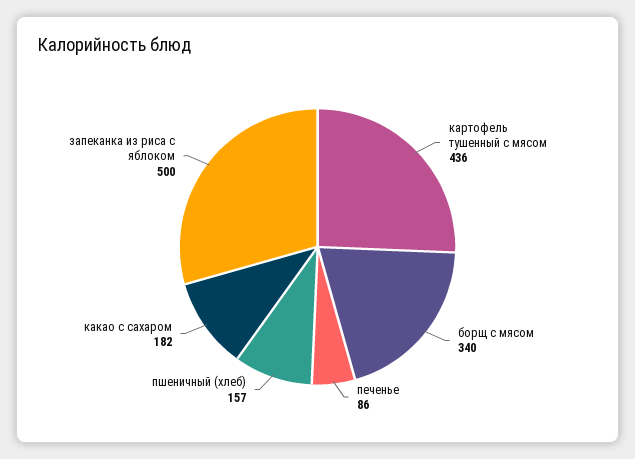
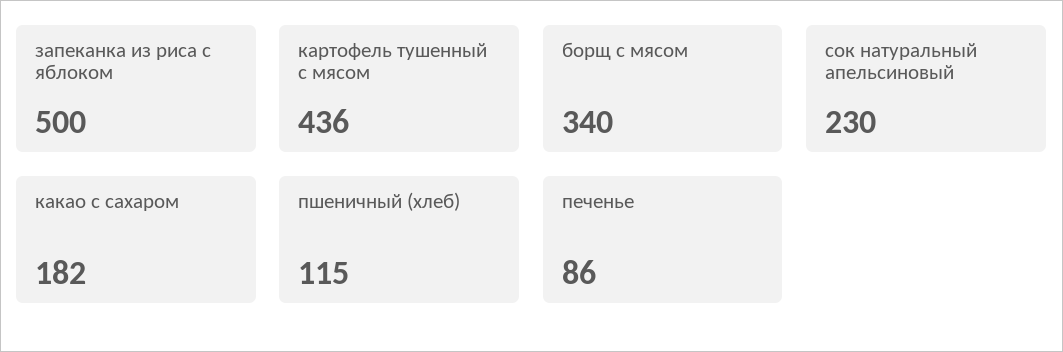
пшеничный (хлеб): 157 -> 115
сок натуральный апельсиновый: none -> 230

